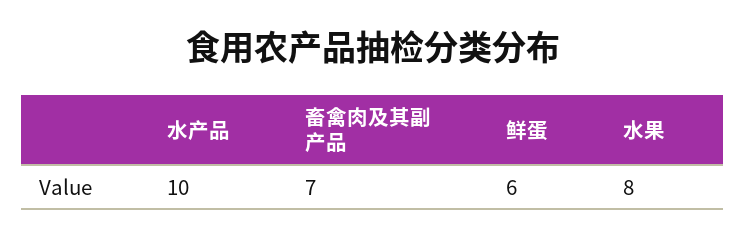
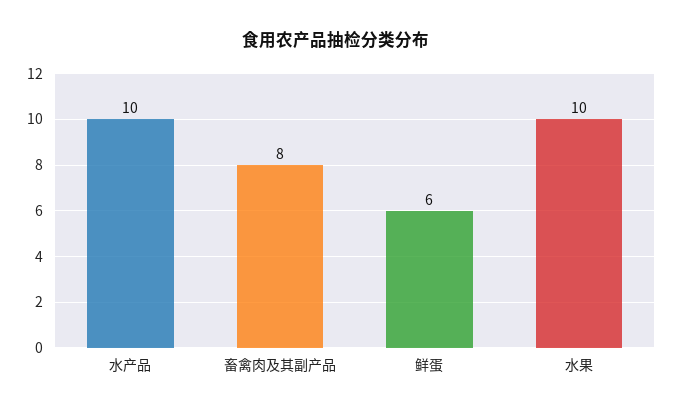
畜禽肉及其副产品: 7 -> 8
水果: 8 -> 10

